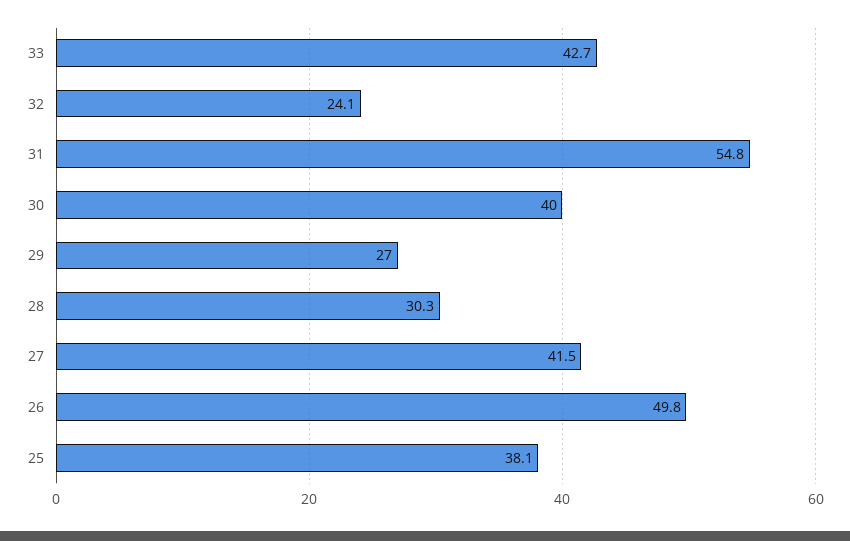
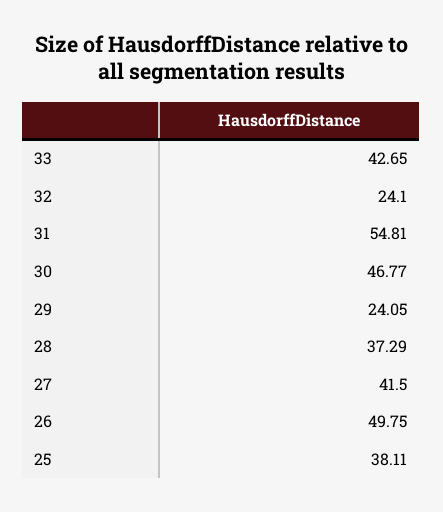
30: 40 -> 46.77
29: 27 -> 24.05
28: 30.3 -> 37.29

